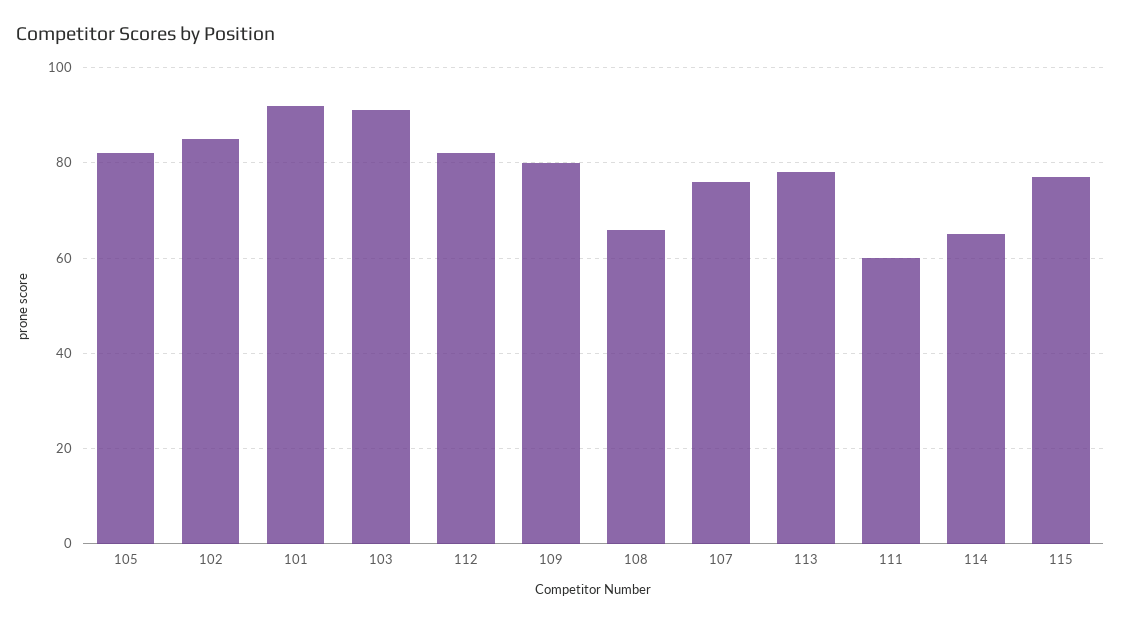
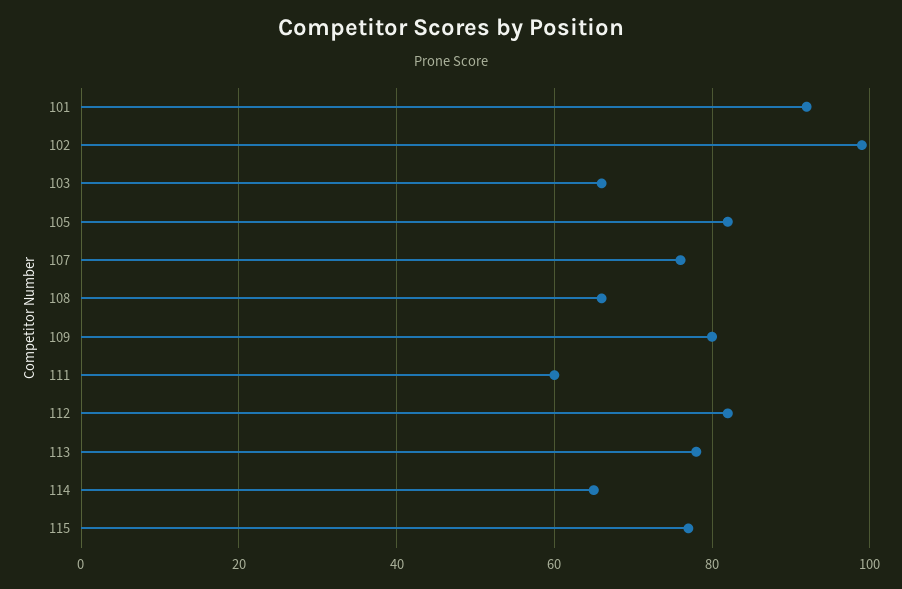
102: 85 -> 100
103: 90 -> 65

